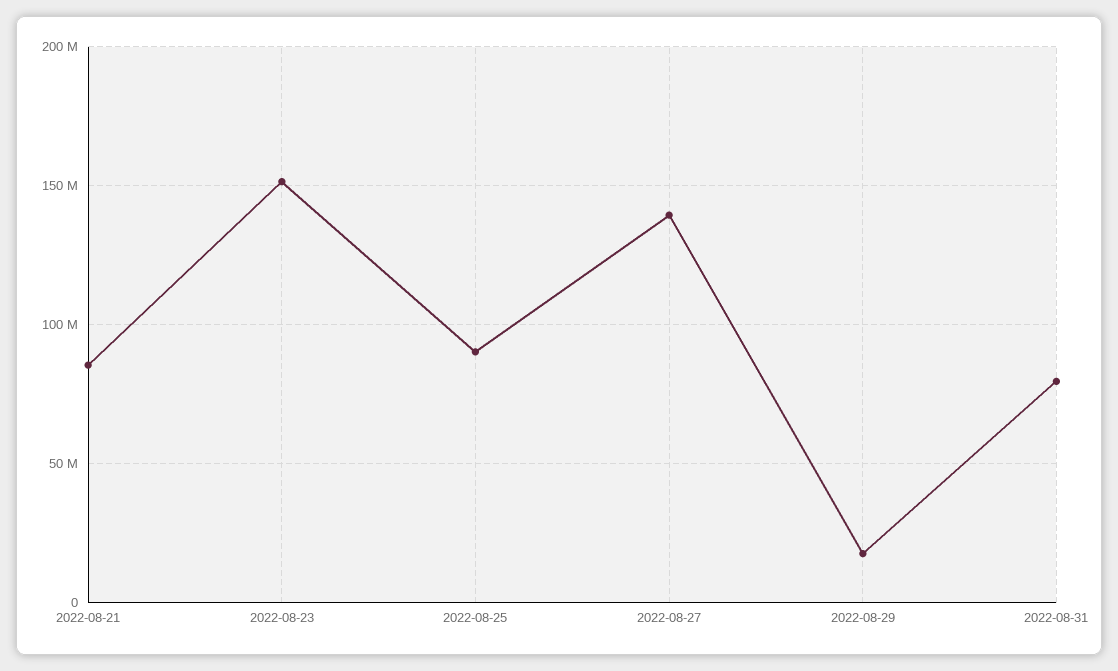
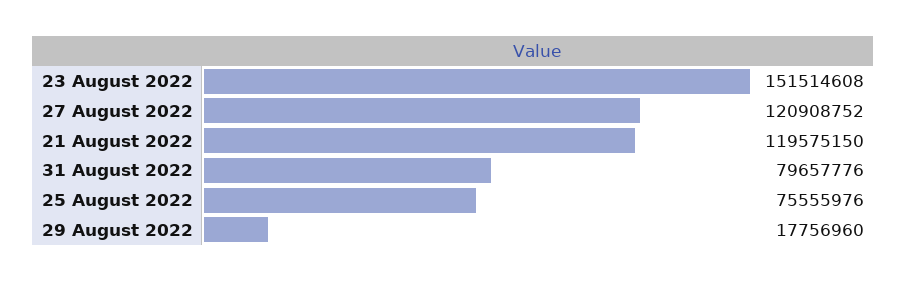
2022-08-21: 85000000 -> 119575150
2022-08-25: 90000000 -> 75555976
2022-08-27: 140000000 -> 120908752

